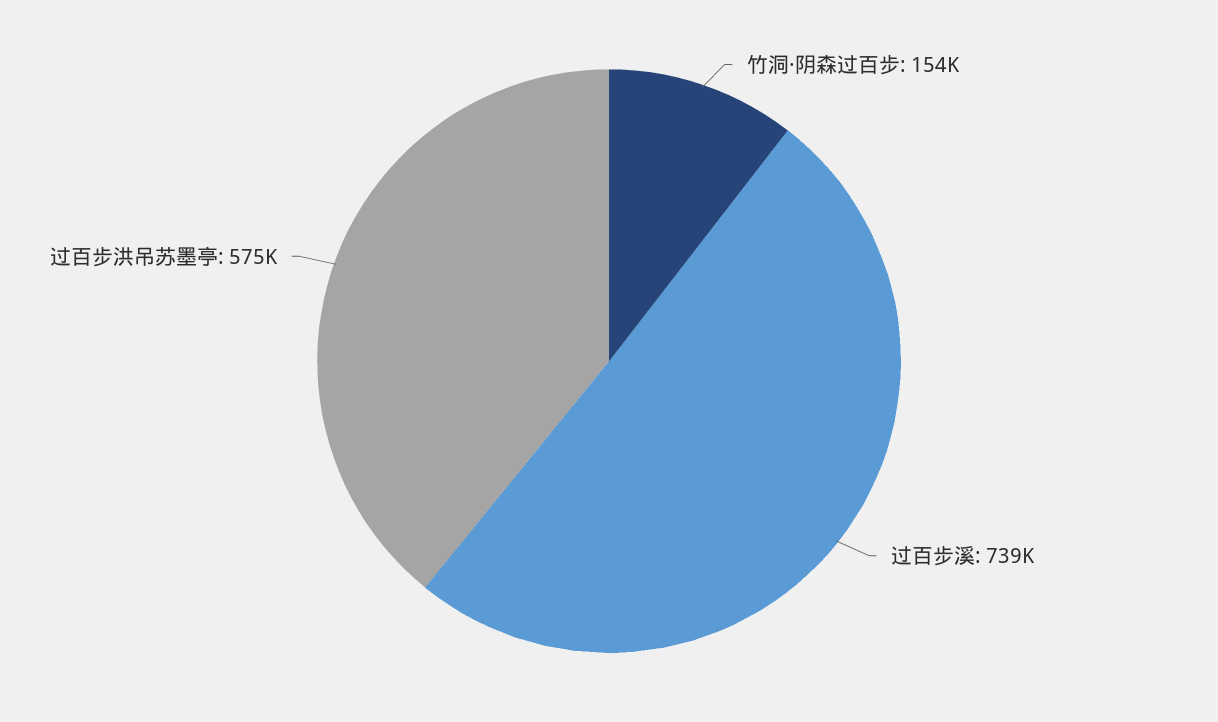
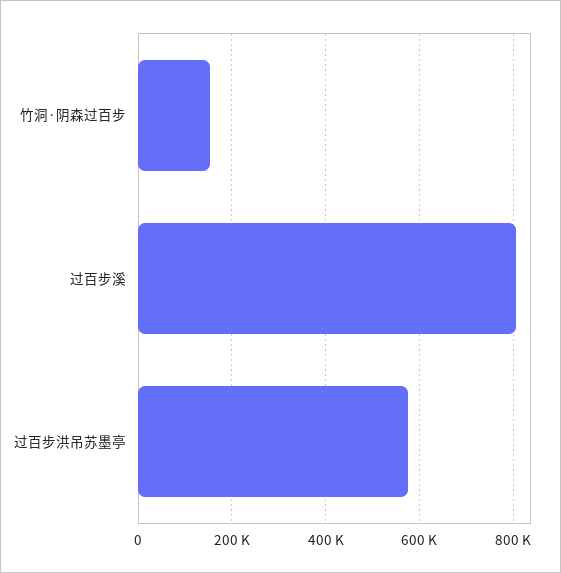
过百步溪: 739000 -> 800000

